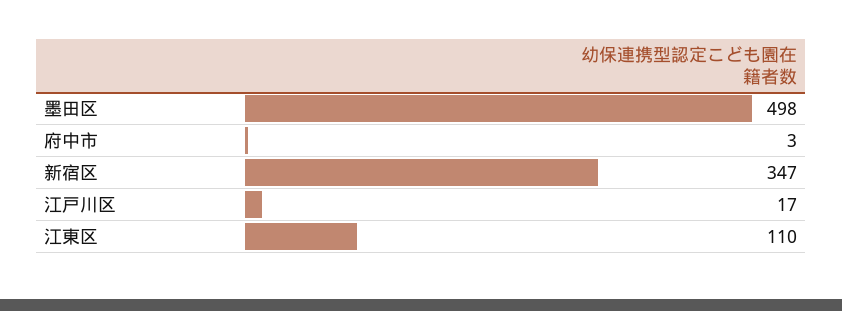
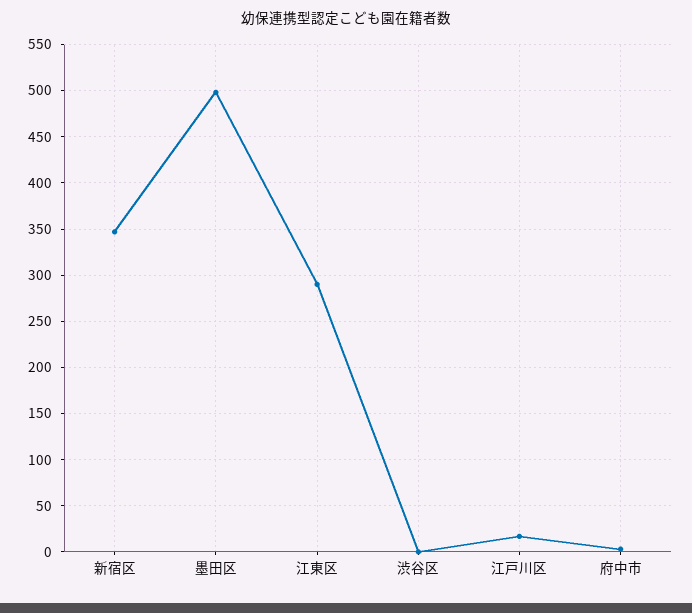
江東区: 110 -> 290
渋谷区: none -> 0

